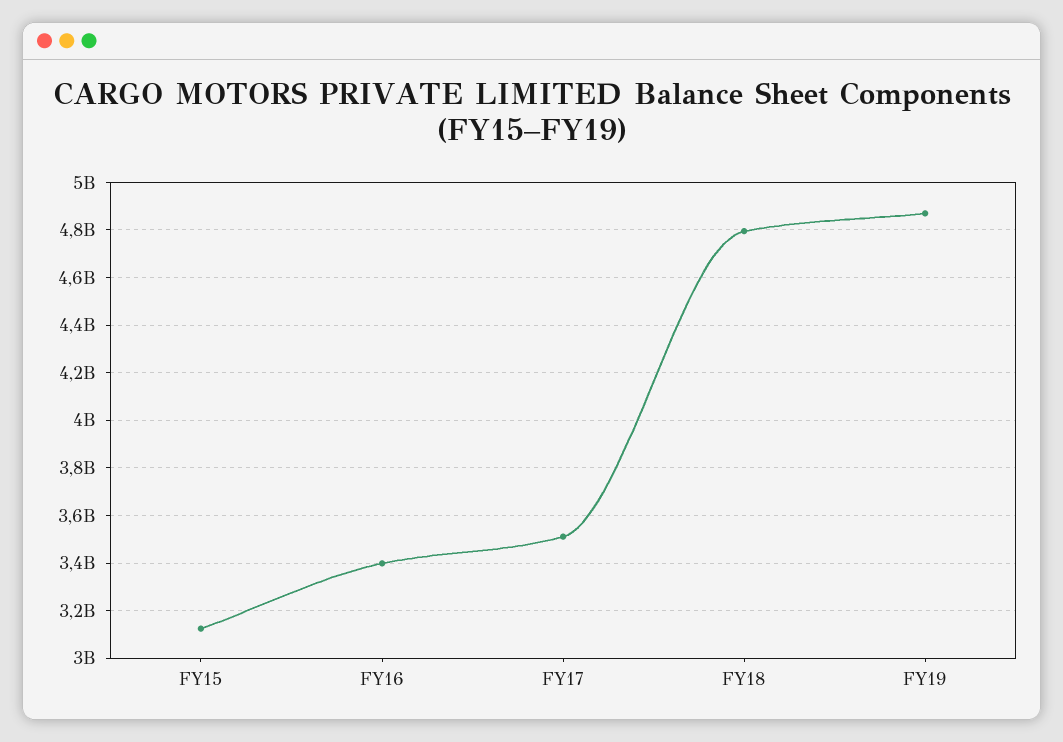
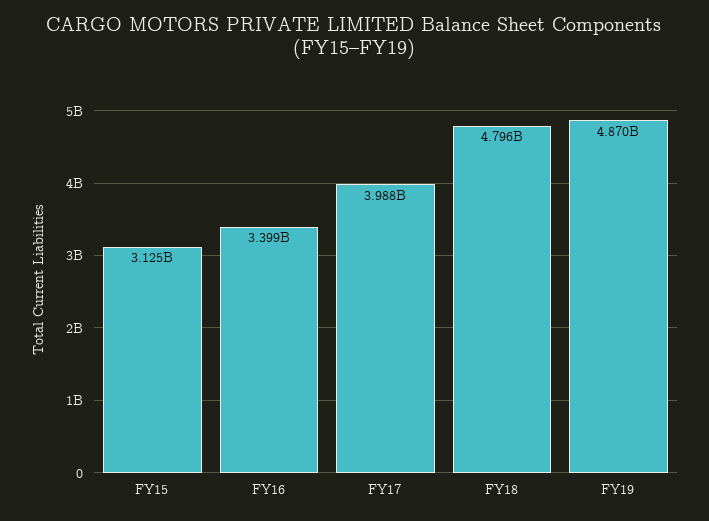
FY17: 3500000000 -> 3988000000

